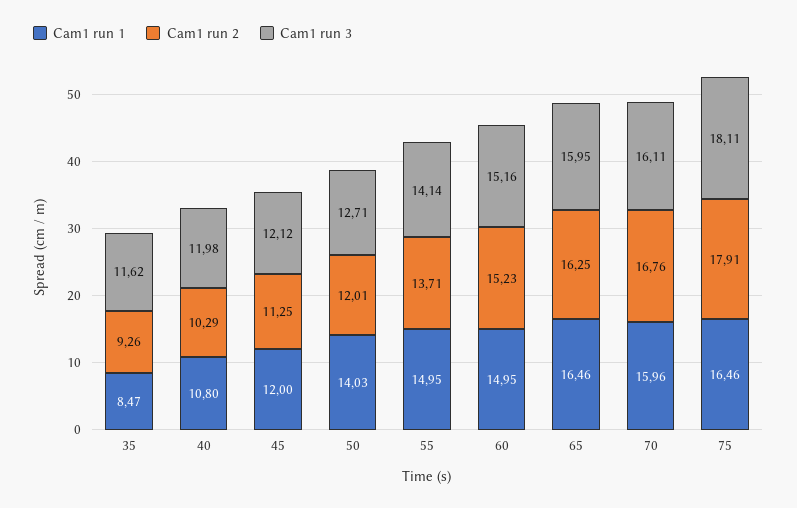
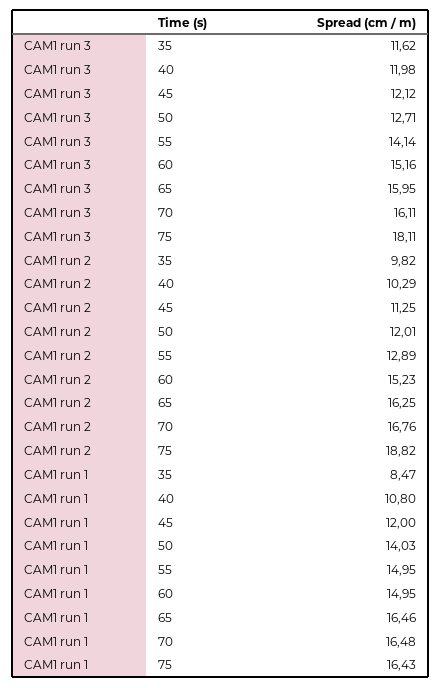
Cam1 run 2, 35: 9.26 -> 9.82
Cam1 run 2, 55: 13.71 -> 12.89
Cam1 run 1, 70: 15.96 -> 16.48
Cam1 run 1, 75: 16.46 -> 16.43
Cam1 run 2, 75: 17.91 -> 18.82

